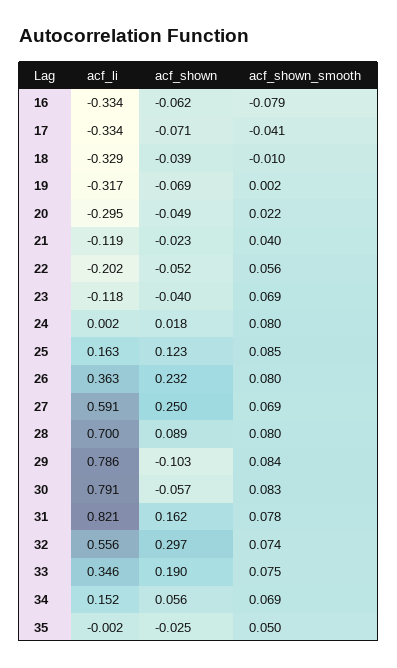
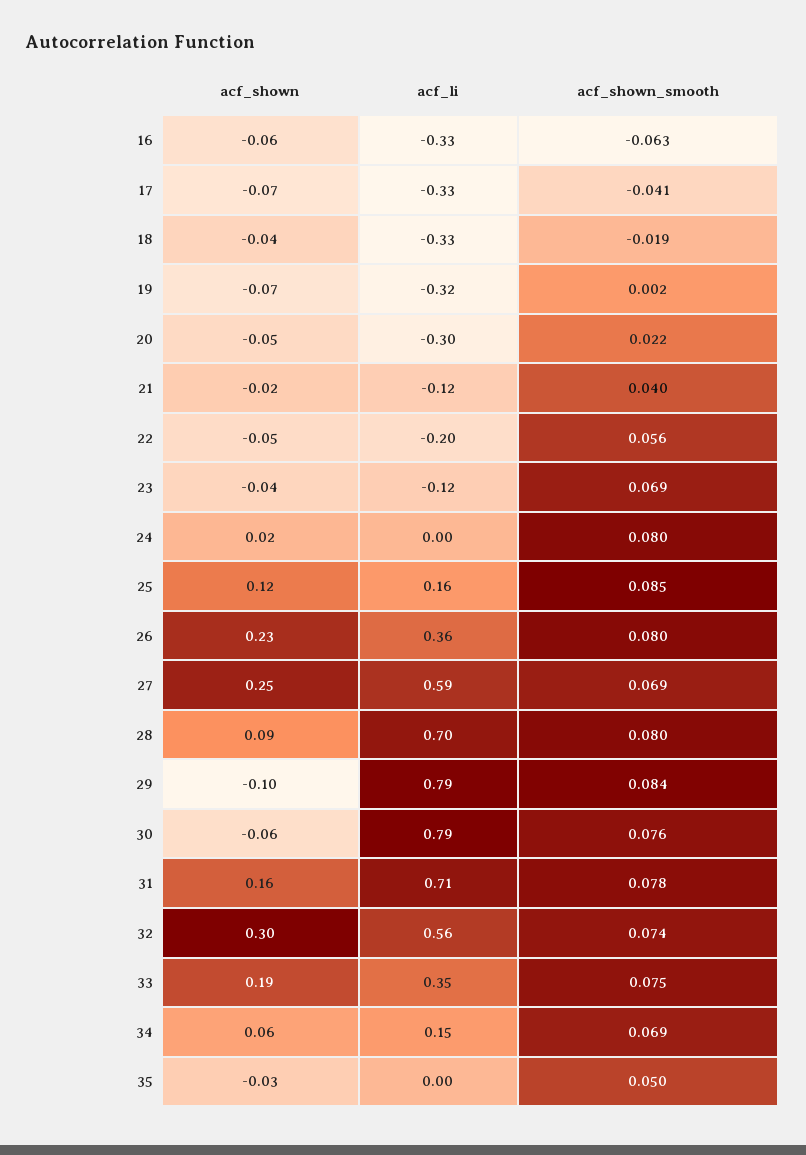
acf_shown_smooth, 16: -0.079 -> -0.063
acf_shown_smooth, 18: -0.01 -> -0.019
acf_shown_smooth, 30: 0.083 -> 0.076
acf_li, 31: 0.821 -> 0.71

